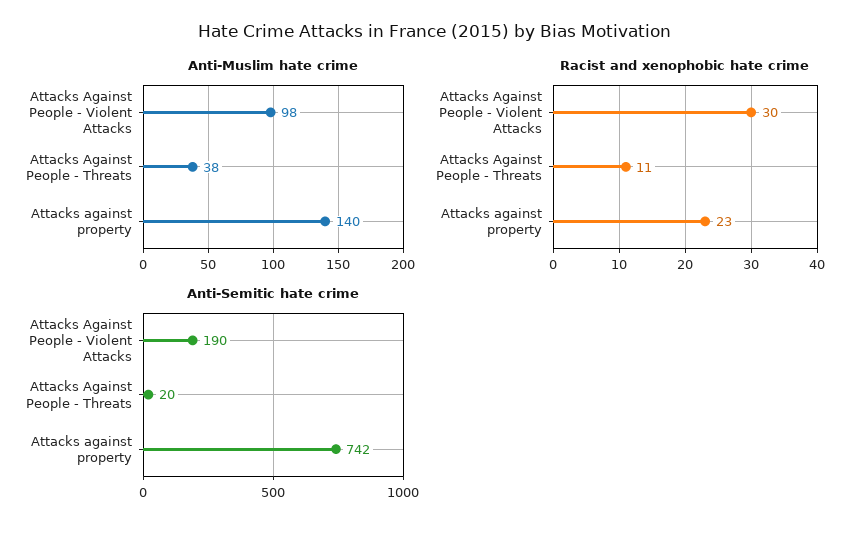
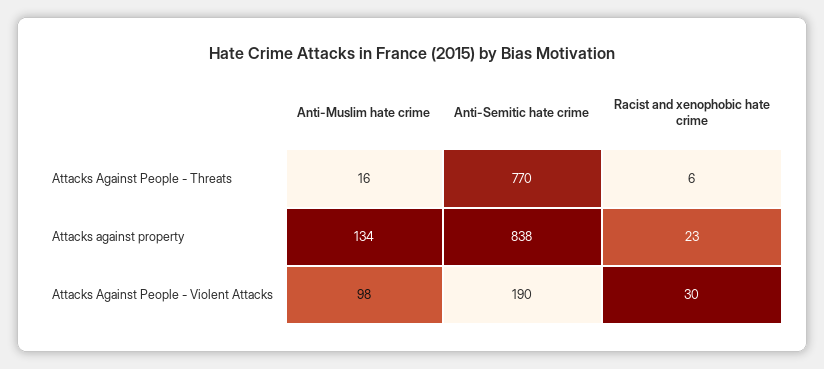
Anti-Muslim hate crime, Attacks Against People - Threats: 38 -> 16
Anti-Muslim hate crime, Attacks against property: 140 -> 134
Racist and xenophobic hate crime, Attacks Against People - Threats: 11 -> 6
Anti-Semitic hate crime, Attacks Against People - Threats: 20 -> 770
Anti-Semitic hate crime, Attacks against property: 742 -> 838

